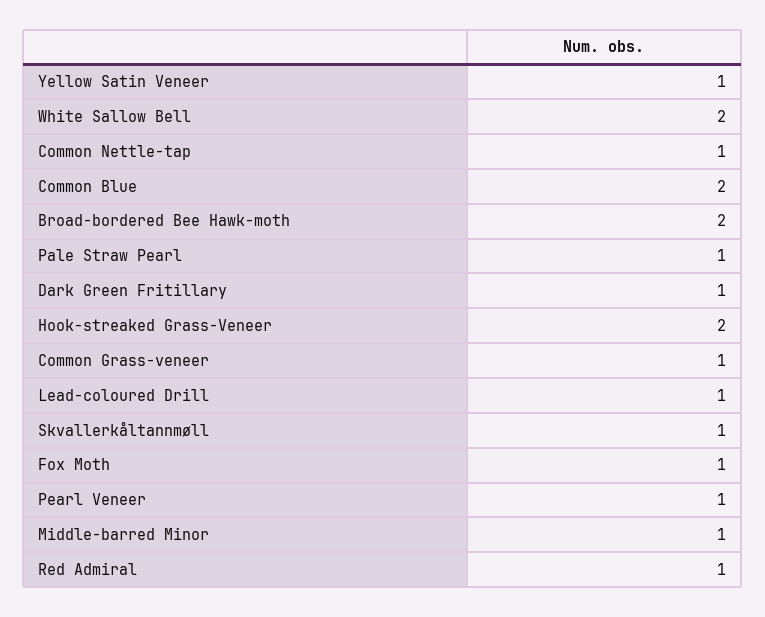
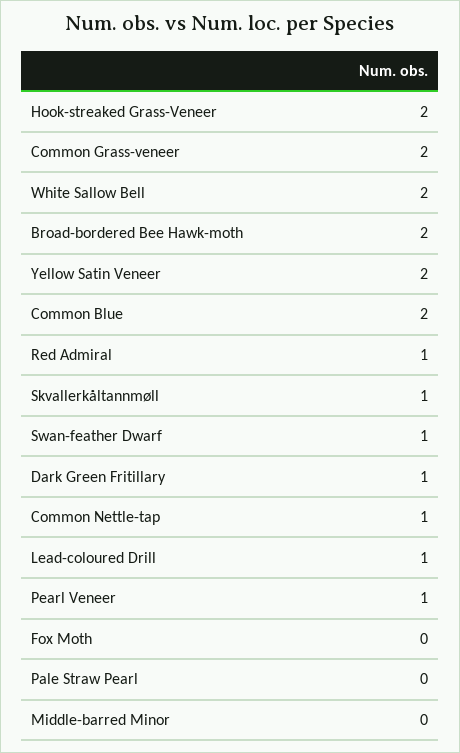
Yellow Satin Veneer: 1 -> 2
Pale Straw Pearl: 1 -> 0
Common Grass-veneer: 1 -> 2
Fox Moth: 1 -> 0
Middle-barred Minor: 1 -> 0
Swan-feather Dwarf: none -> 1

